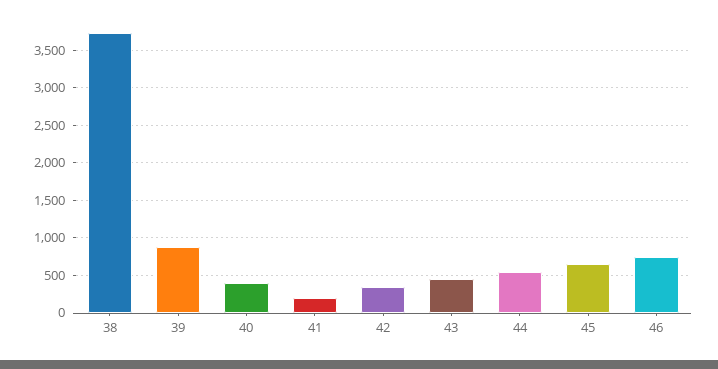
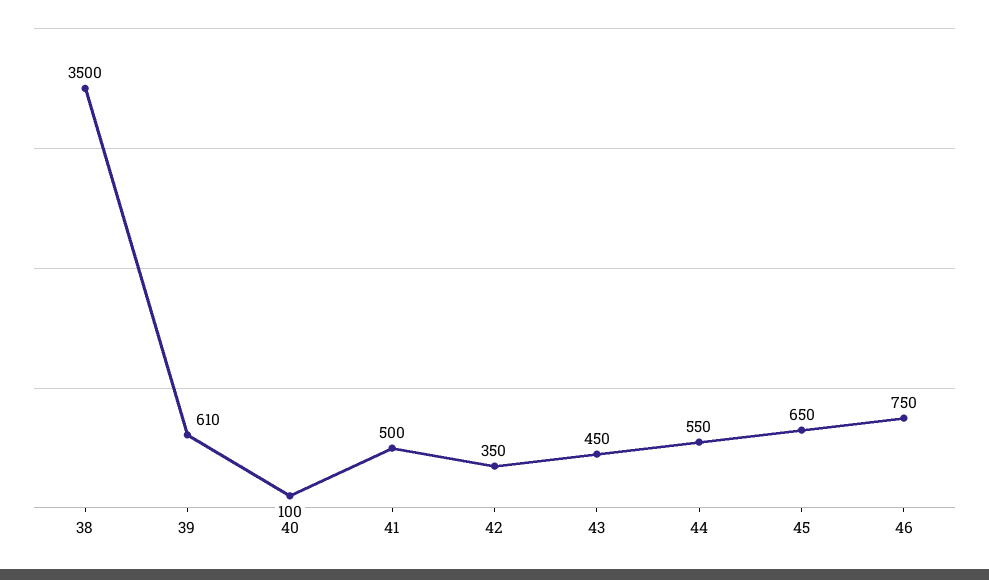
38: 3700 -> 3500
39: 900 -> 610
40: 400 -> 100
41: 200 -> 500

